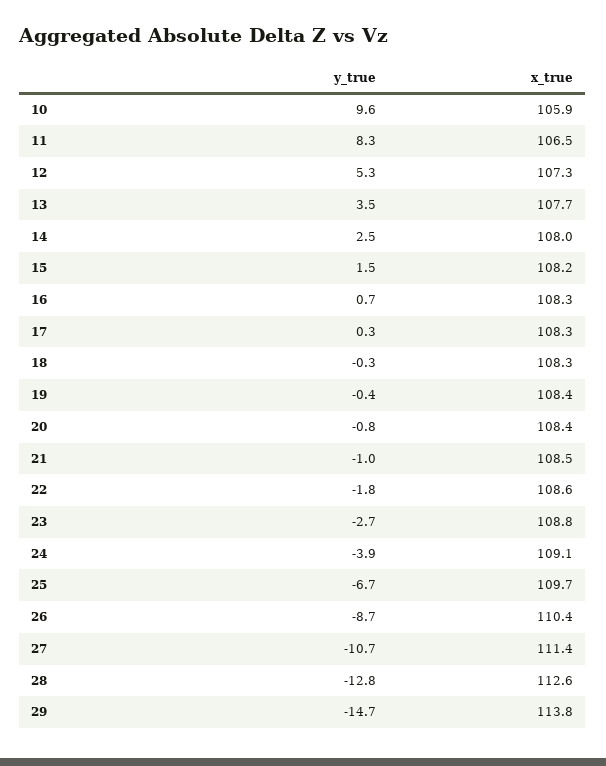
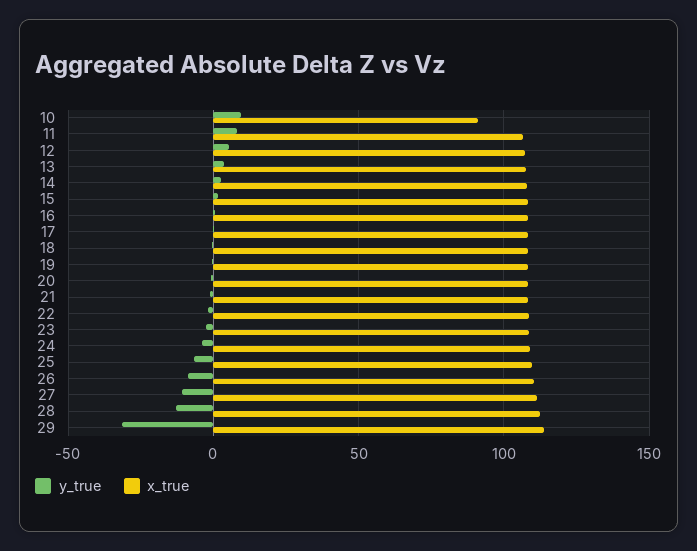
x_true, 10: 105.9 -> 90
y_true, 29: -14.7 -> -30

